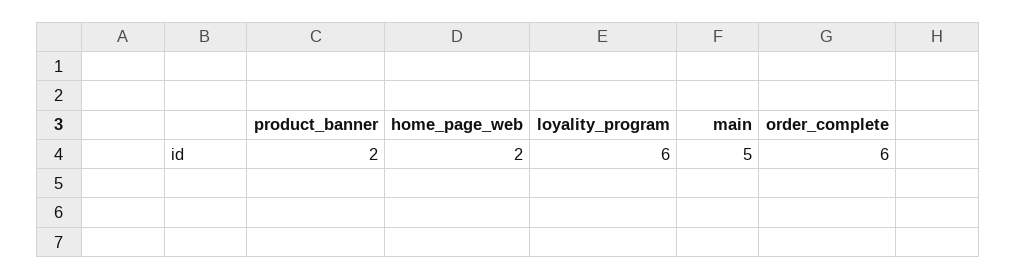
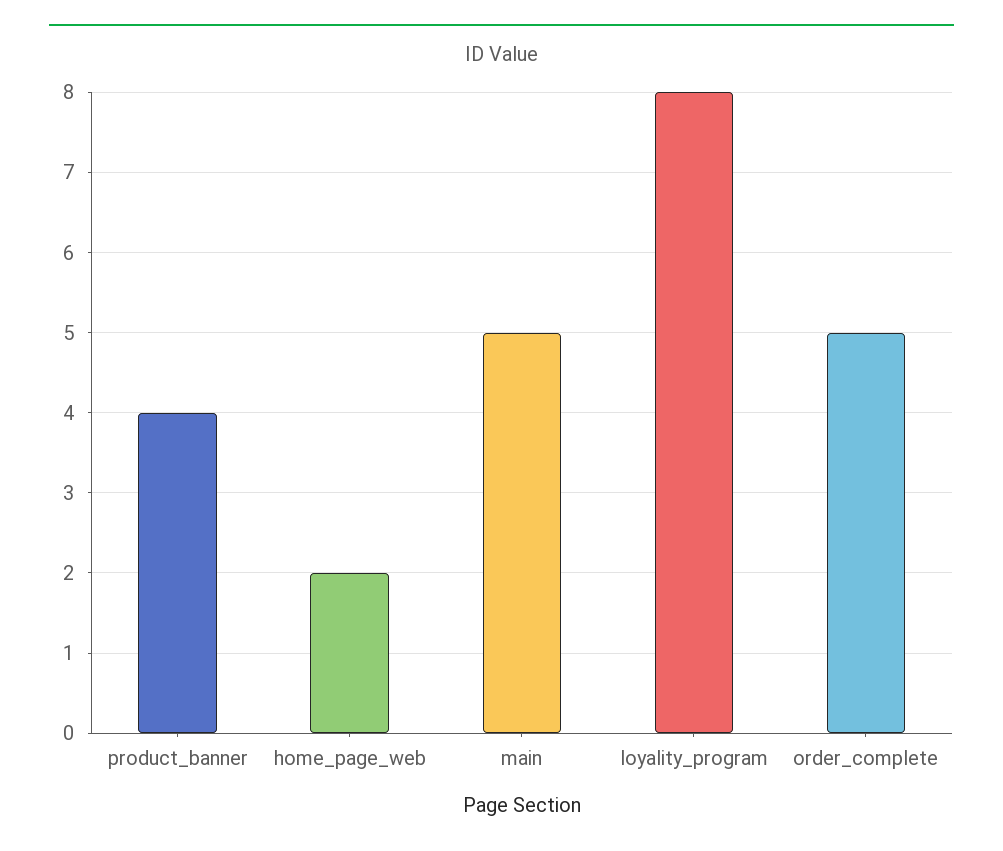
product_banner: 2 -> 4
loyality_program: 6 -> 8
order_complete: 6 -> 5

